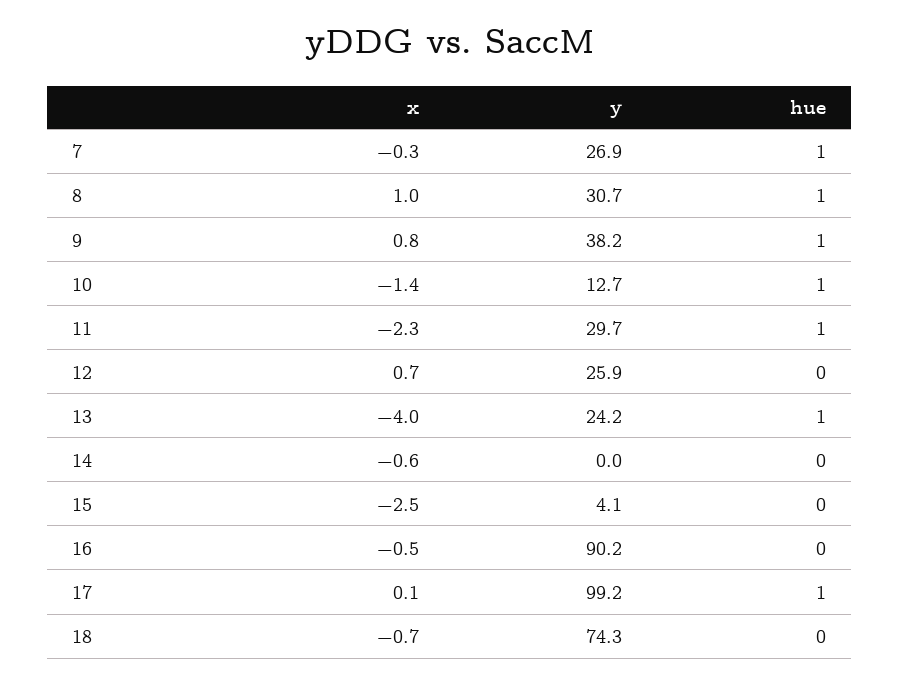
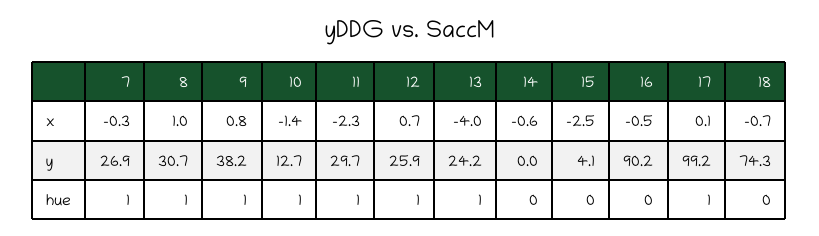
hue, 12: 0 -> 1

